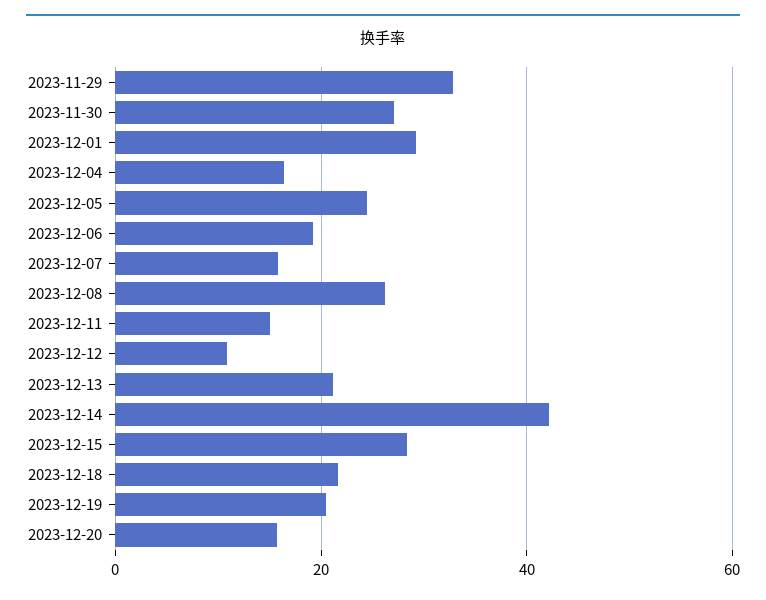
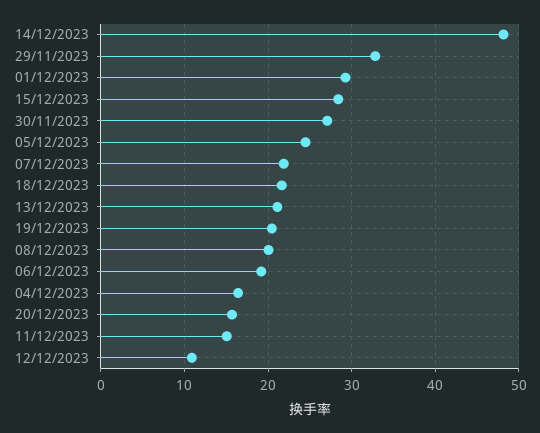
2023-12-07: 16 -> 22
2023-12-08: 26 -> 20
2023-12-14: 42 -> 48

